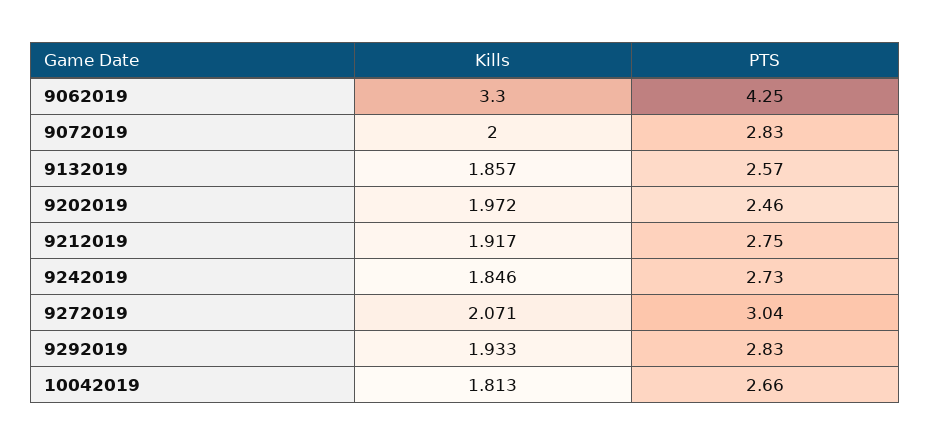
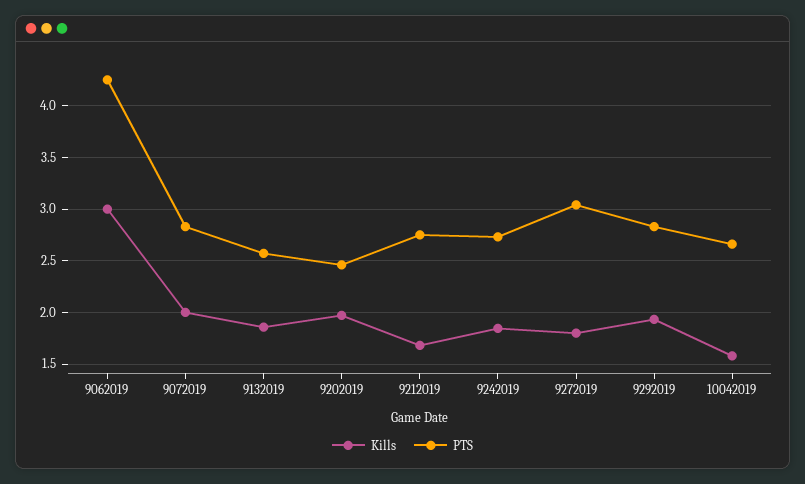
Kills, 9062019: 3.3 -> 3
Kills, 9212019: 1.917 -> 1.7
Kills, 9272019: 2.071 -> 1.8
Kills, 10042019: 1.813 -> 1.6

